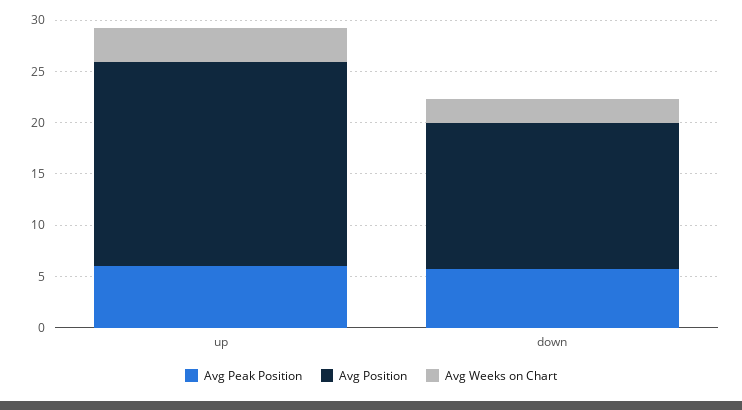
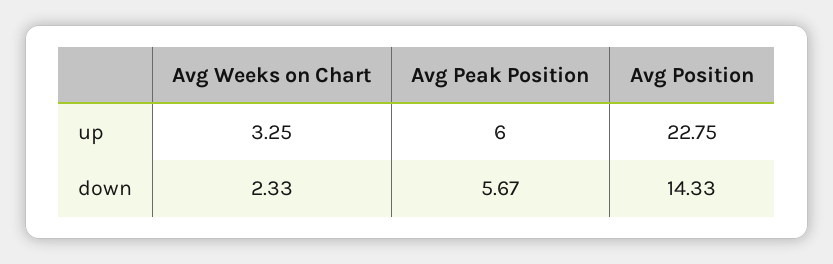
Avg Position, up: 20 -> 22.75

